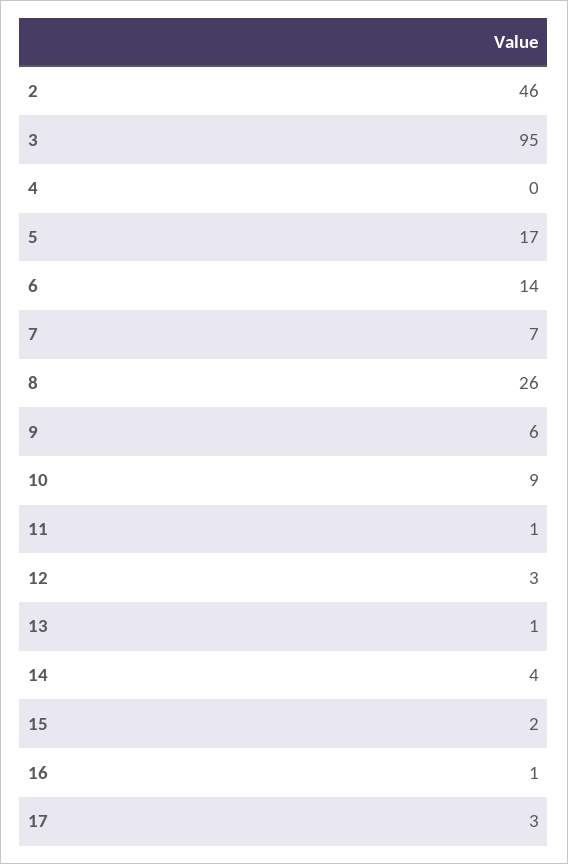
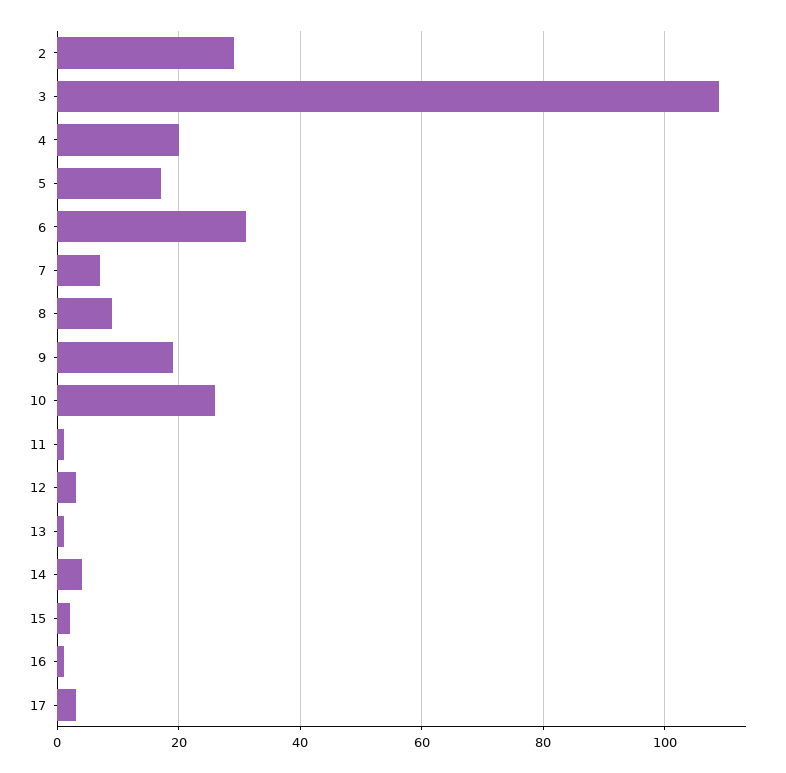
2: 46 -> 30
3: 95 -> 110
4: 0 -> 20
6: 14 -> 30
8: 26 -> 10
9: 6 -> 20
10: 9 -> 25

